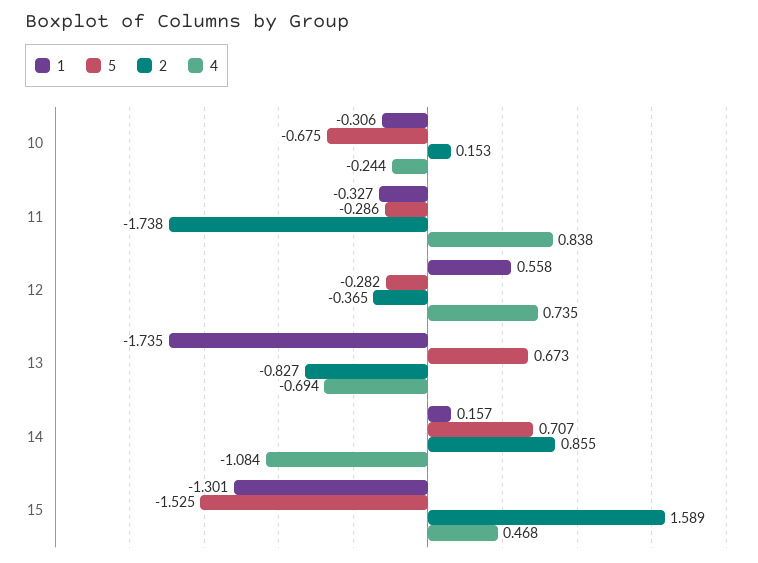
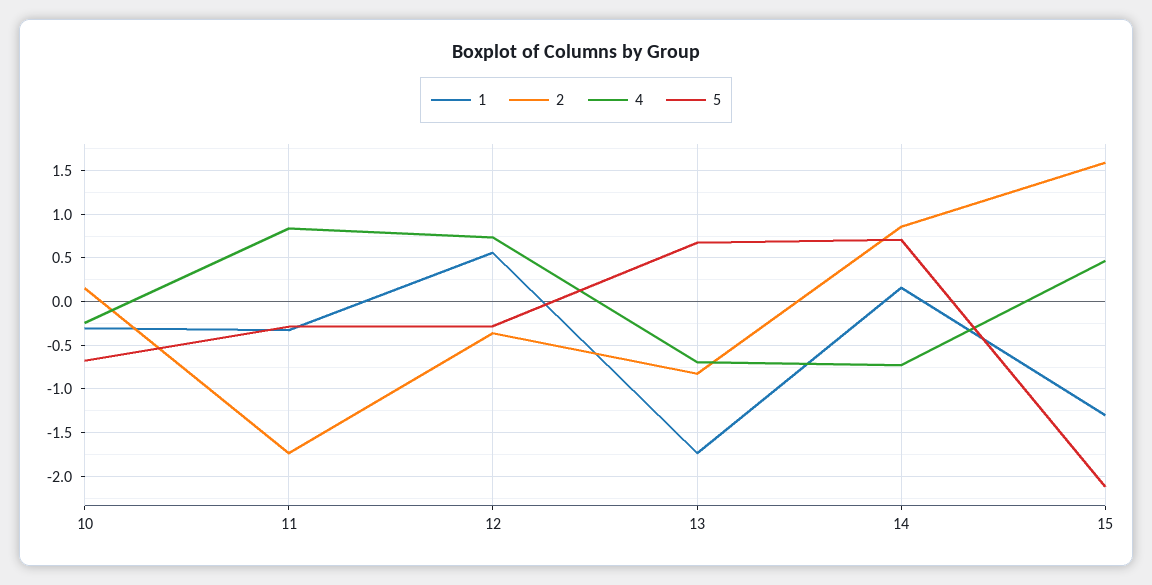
4, 14: -1.084 -> -0.7
5, 15: -1.525 -> -2.1

